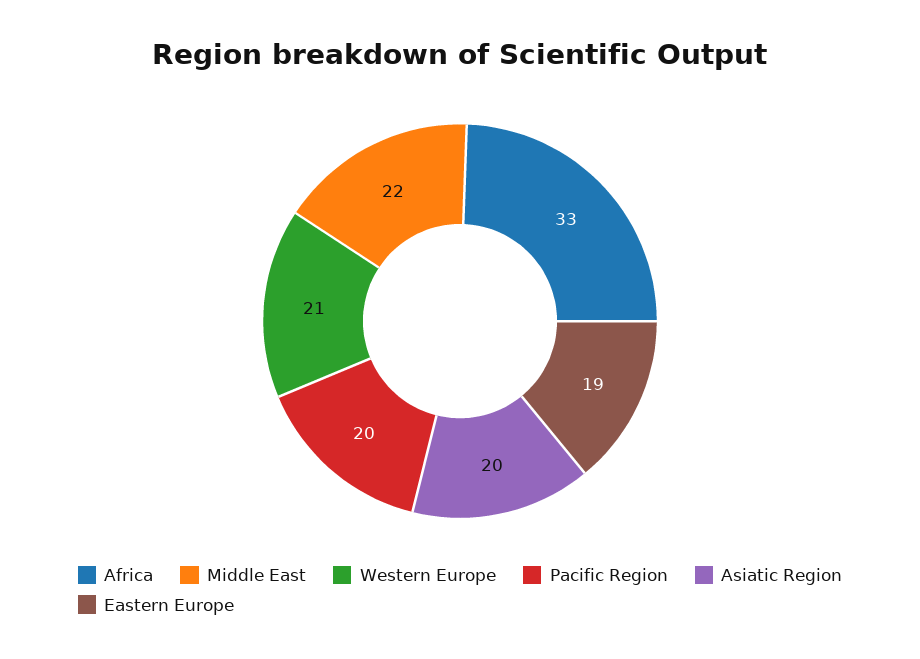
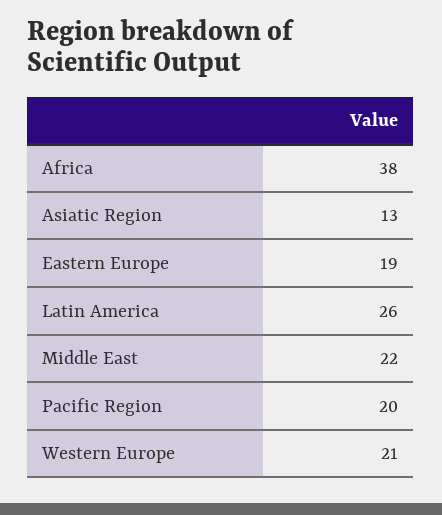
Africa: 33 -> 38
Asiatic Region: 20 -> 13
Latin America: none -> 26

